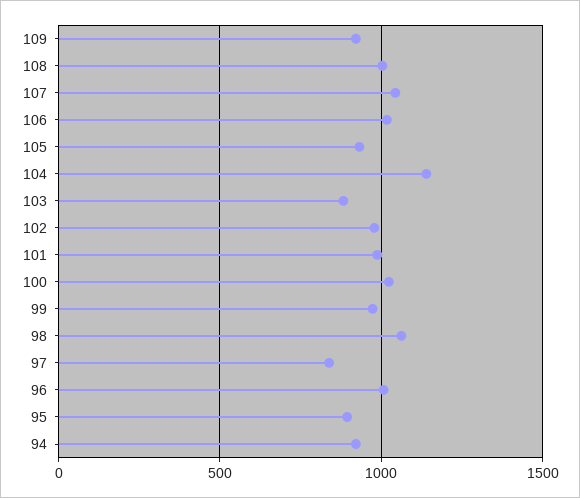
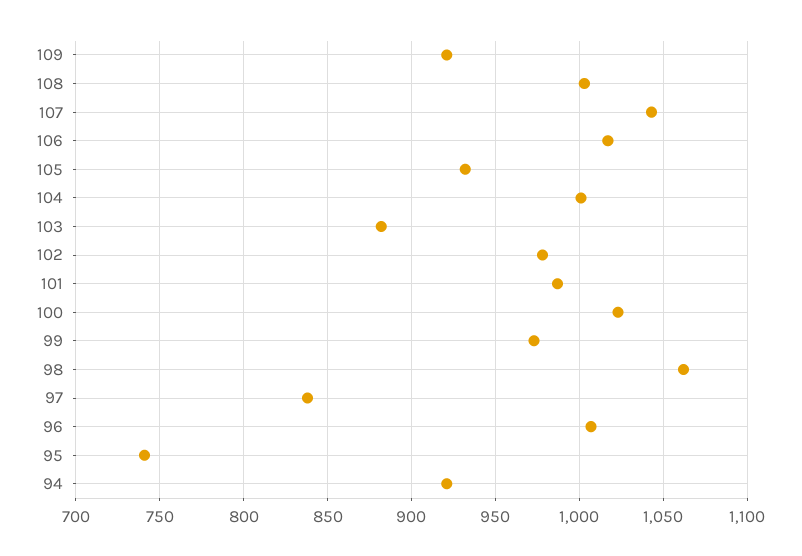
104: 1150 -> 1000
95: 900 -> 740

